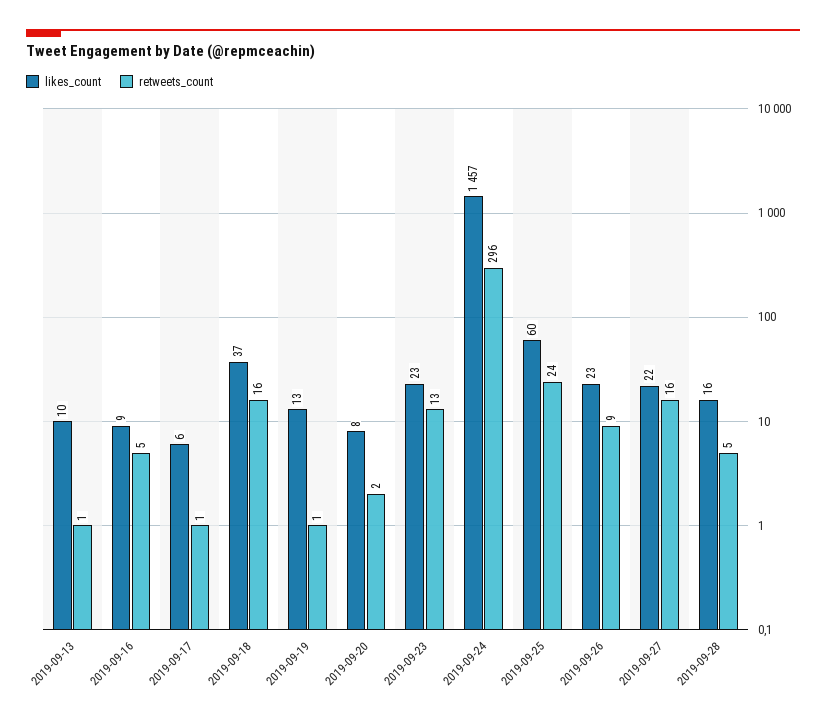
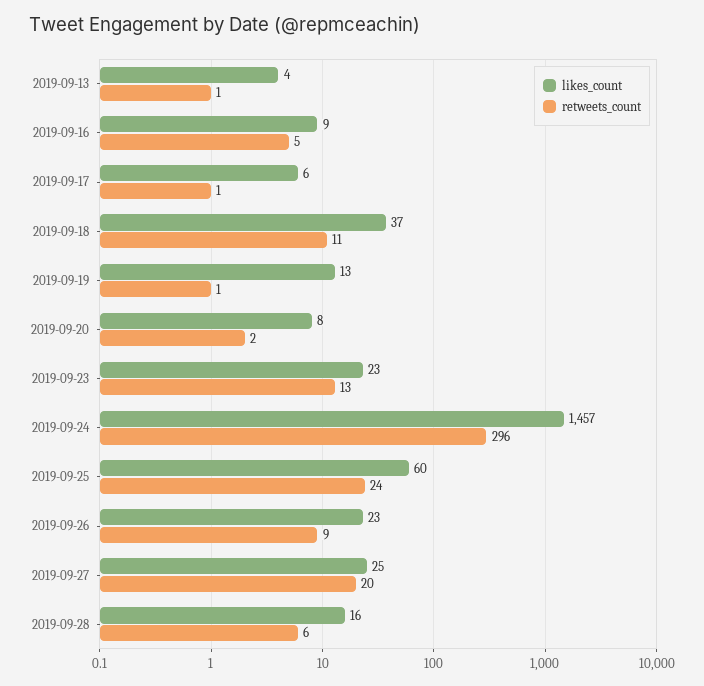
likes_count, 2019-09-13: 10 -> 4
retweets_count, 2019-09-18: 16 -> 11
likes_count, 2019-09-27: 22 -> 25
retweets_count, 2019-09-27: 16 -> 20
retweets_count, 2019-09-28: 5 -> 6

